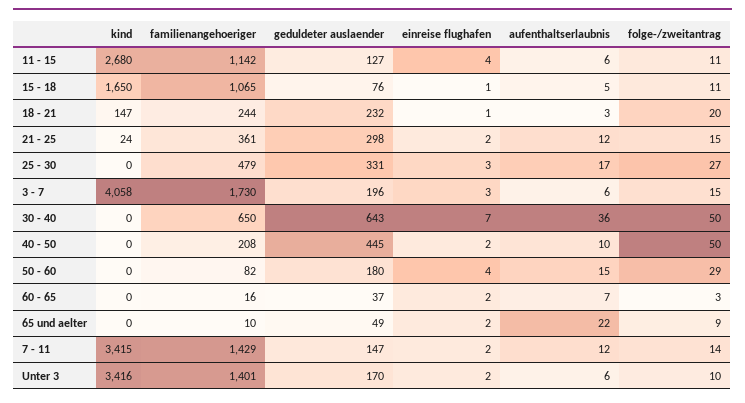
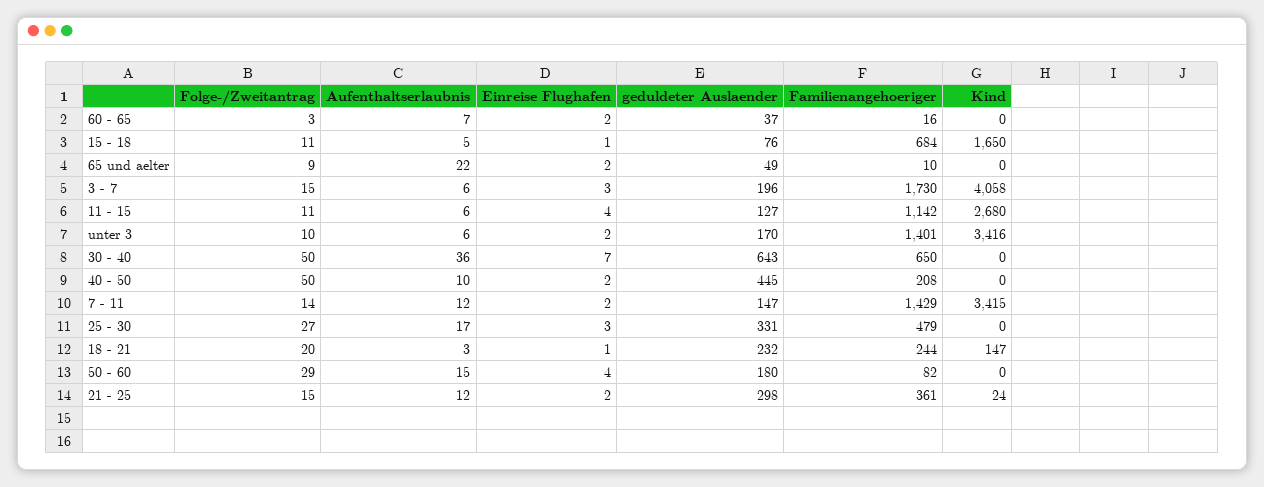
familienangehoeriger, 15 - 18: 1065 -> 684

